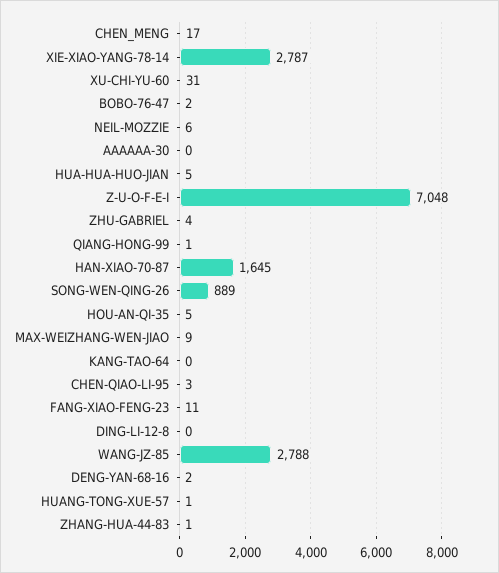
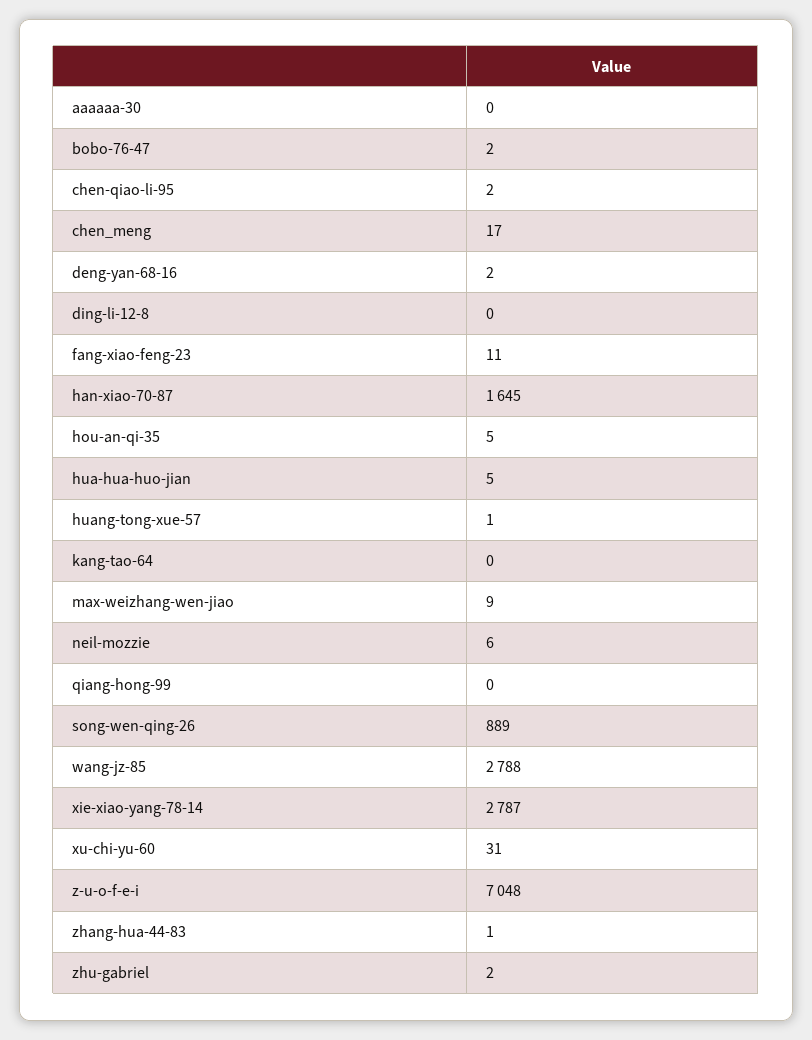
ZHU-GABRIEL: 4 -> 2
QIANG-HONG-99: 1 -> 0
CHEN-QIAO-LI-95: 3 -> 2

